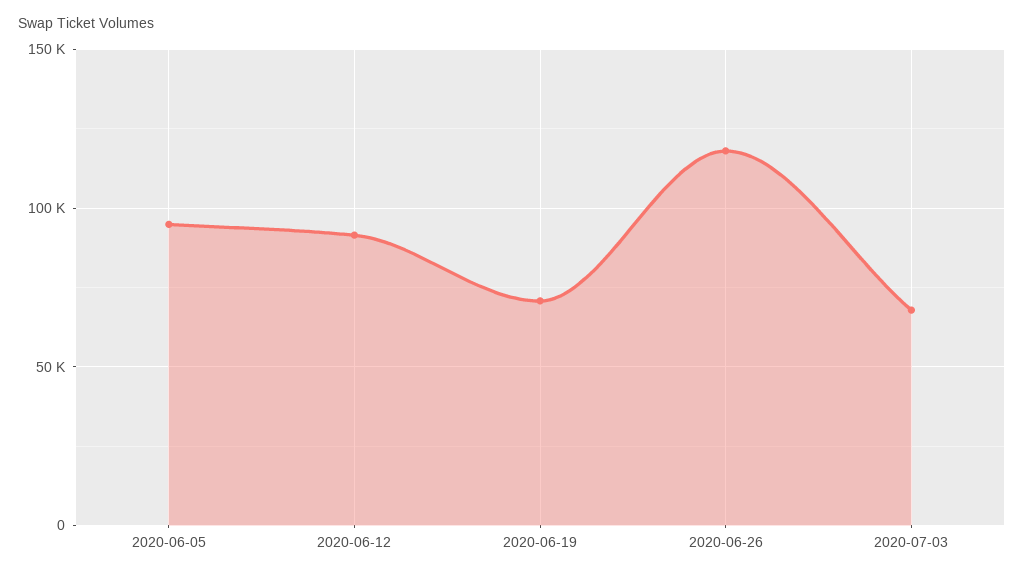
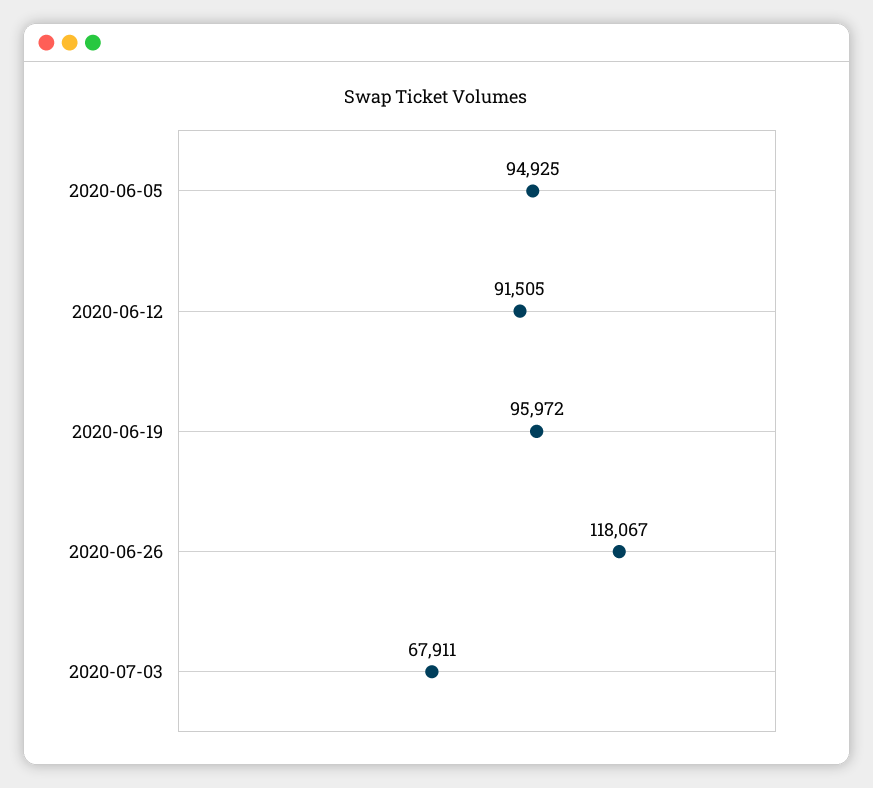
2020-06-19: 70000 -> 95972

